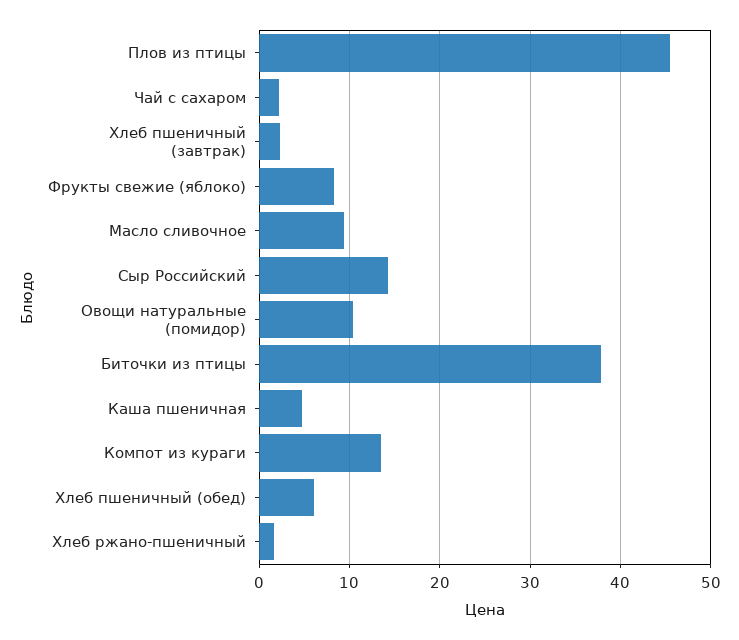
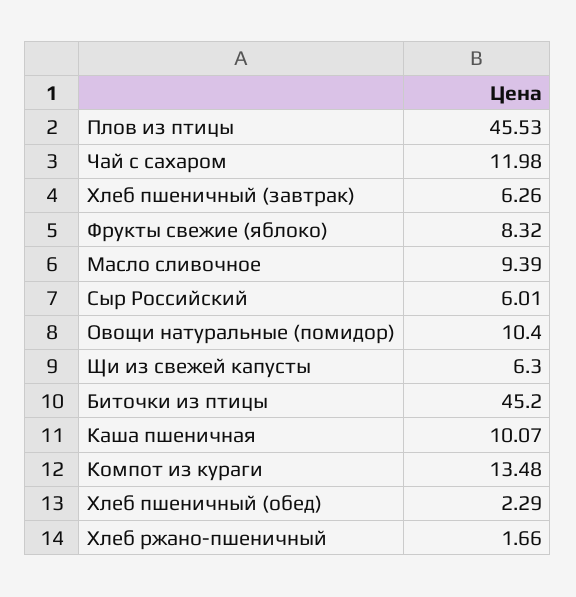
Чай с сахаром: 2 -> 11.98
Хлеб пшеничный (завтрак): 2 -> 6.26
Сыр Российский: 14 -> 6.01
Биточки из птицы: 38 -> 45.2
Каша пшеничная: 5 -> 10.07
Хлеб пшеничный (обед): 6 -> 2.29
Щи из свежей капусты: none -> 6.3

